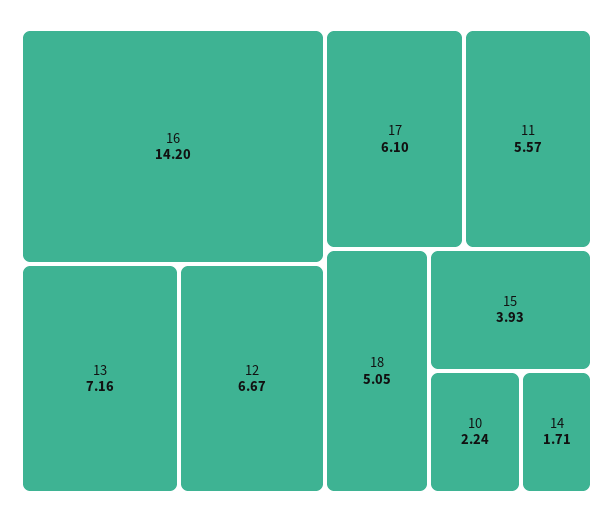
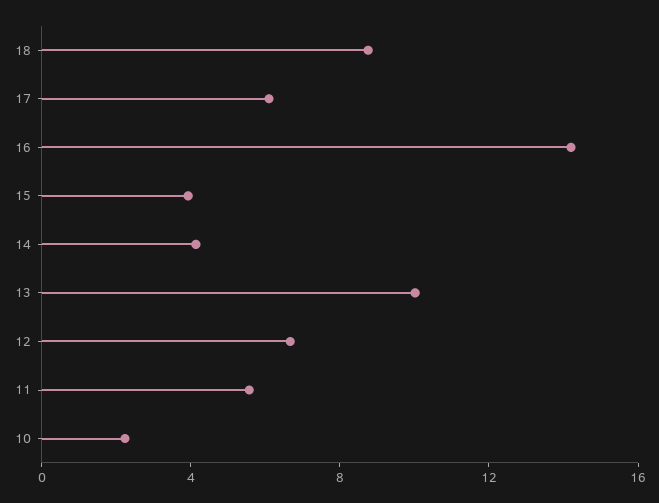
13: 7.16 -> 10
18: 5.05 -> 9
14: 1.71 -> 4

